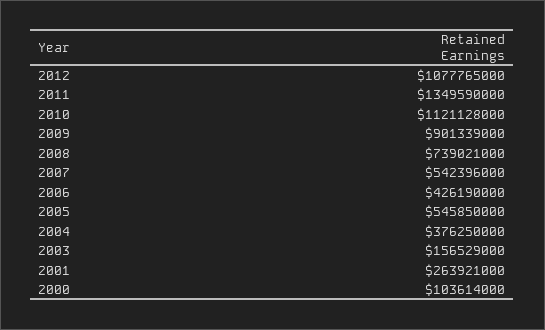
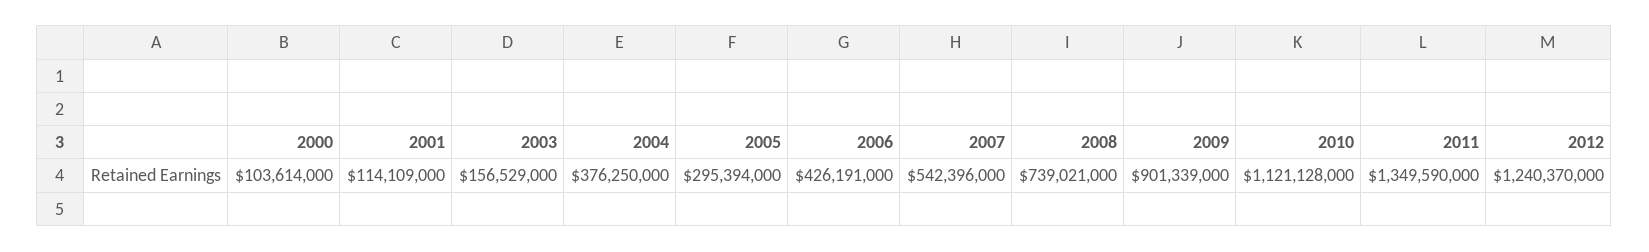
2012: 1077765000 -> 1240370000
2006: 426190000 -> 426191000
2005: 545850000 -> 295394000
2001: 263921000 -> 114109000

